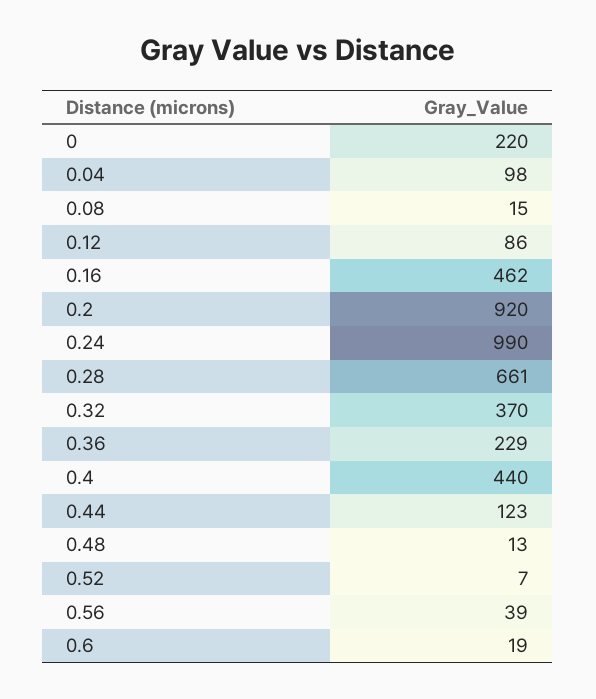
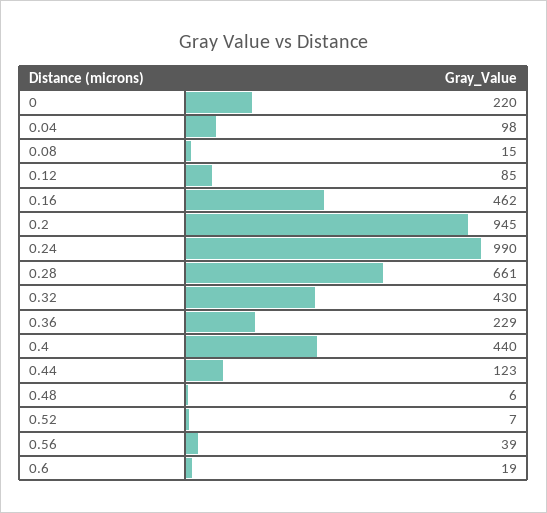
0.12: 86 -> 85
0.2: 920 -> 945
0.32: 370 -> 430
0.48: 13 -> 6

